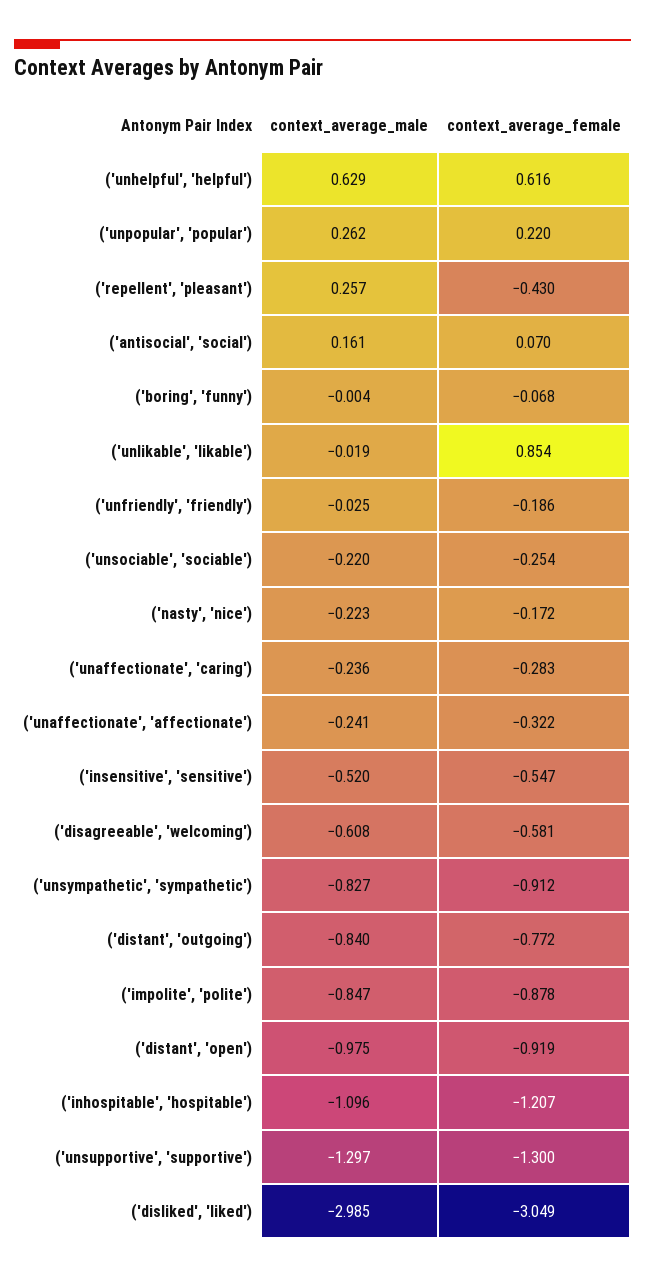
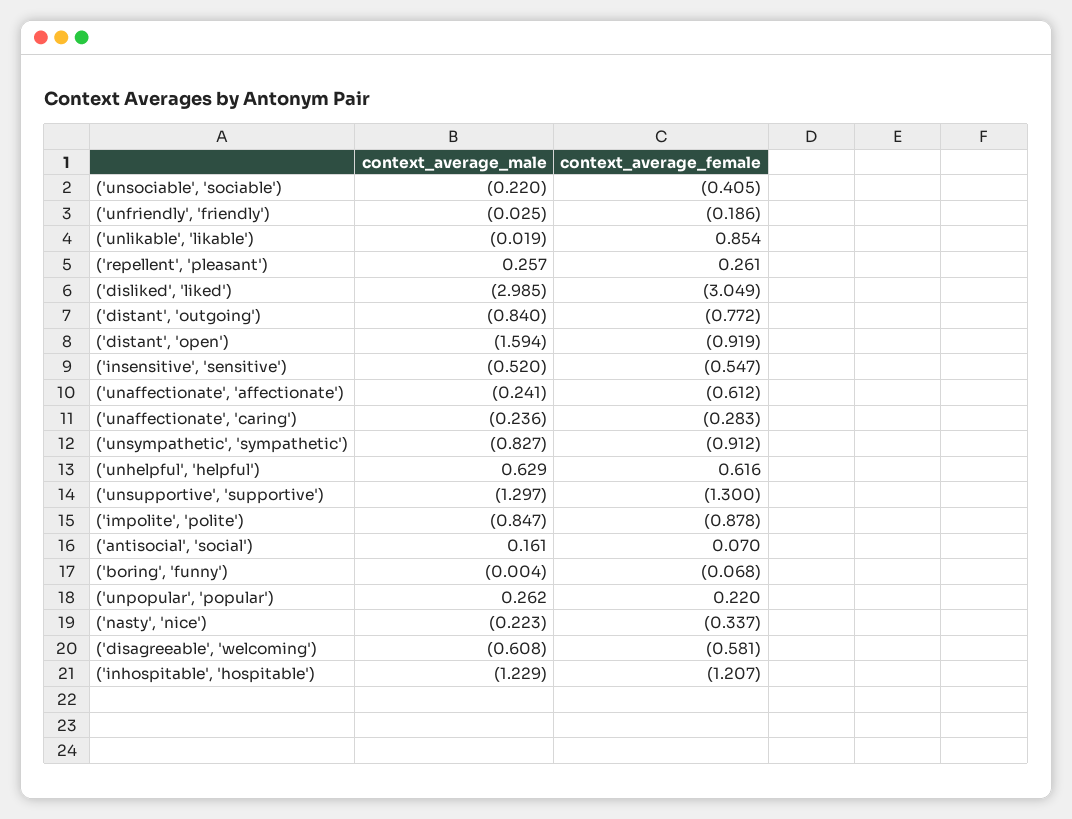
context_average_female, ('repellent', 'pleasant'): -0.43 -> 0.261
context_average_female, ('unsociable', 'sociable'): -0.254 -> -0.405
context_average_female, ('nasty', 'nice'): -0.172 -> -0.337
context_average_female, ('unaffectionate', 'affectionate'): -0.322 -> -0.612
context_average_male, ('distant', 'open'): -0.975 -> -1.594
context_average_male, ('inhospitable', 'hospitable'): -1.096 -> -1.229

